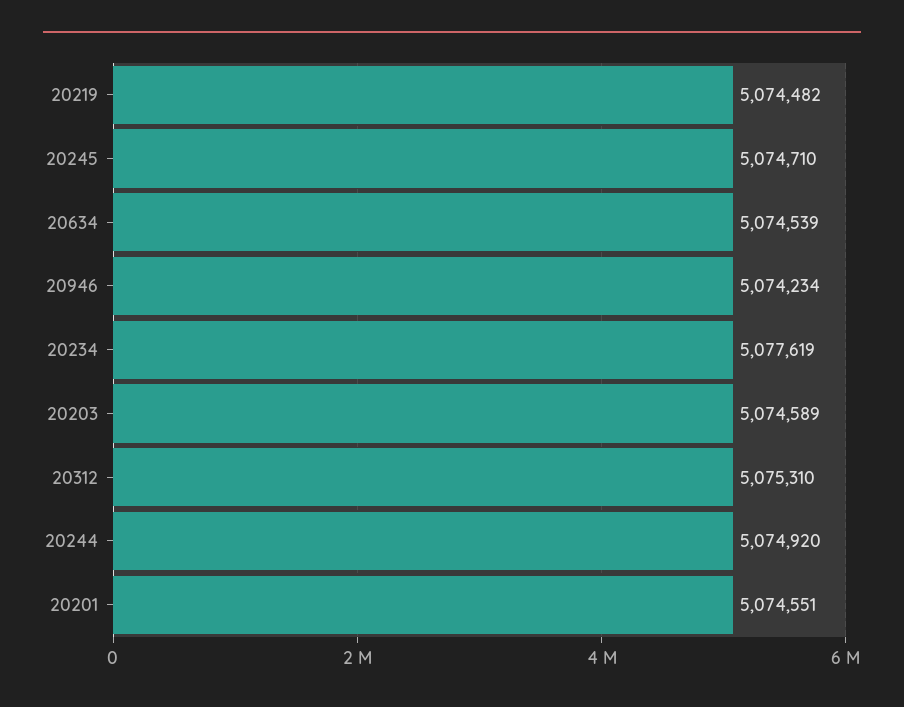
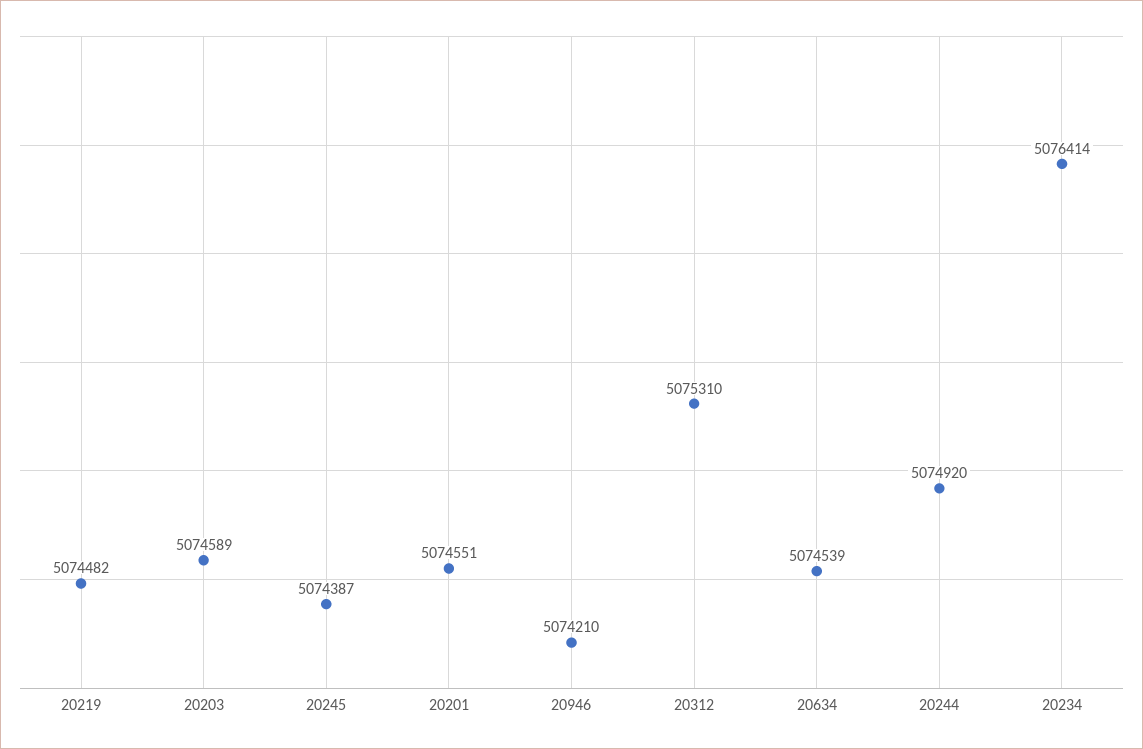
20245: 5074710 -> 5074387
20946: 5074234 -> 5074210
20234: 5077619 -> 5076414

